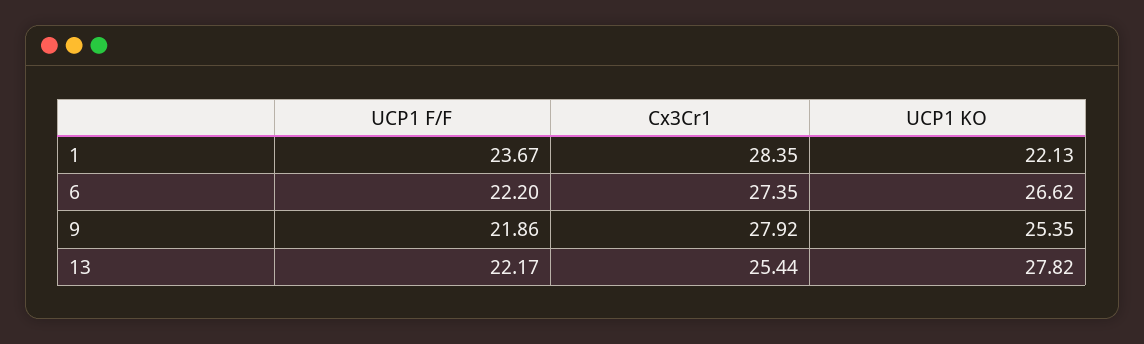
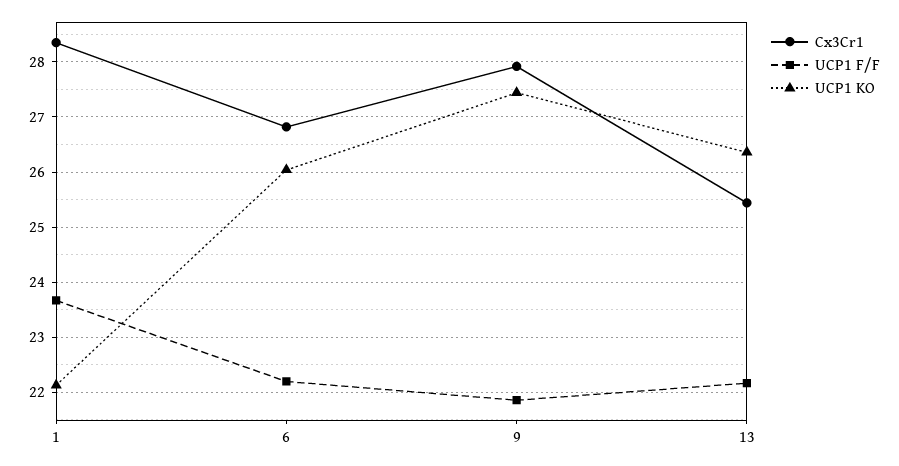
Cx3Cr1, 6: 27.35 -> 26.8
UCP1 KO, 6: 26.62 -> 26
UCP1 KO, 9: 25.35 -> 27.4
UCP1 KO, 13: 27.82 -> 26.4

